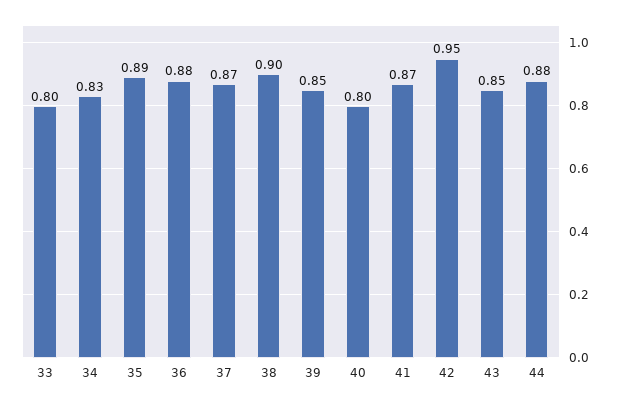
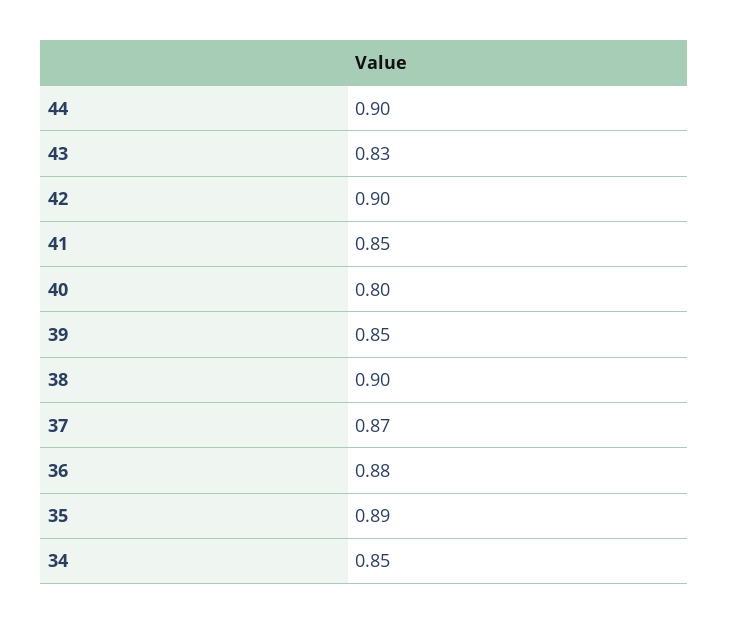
33: 0.8 -> none
34: 0.83 -> 0.85
41: 0.87 -> 0.85
42: 0.95 -> 0.9
43: 0.85 -> 0.83
44: 0.88 -> 0.9

